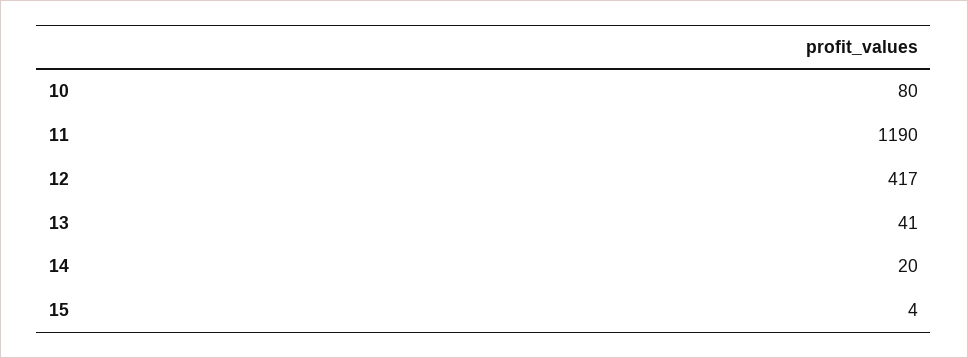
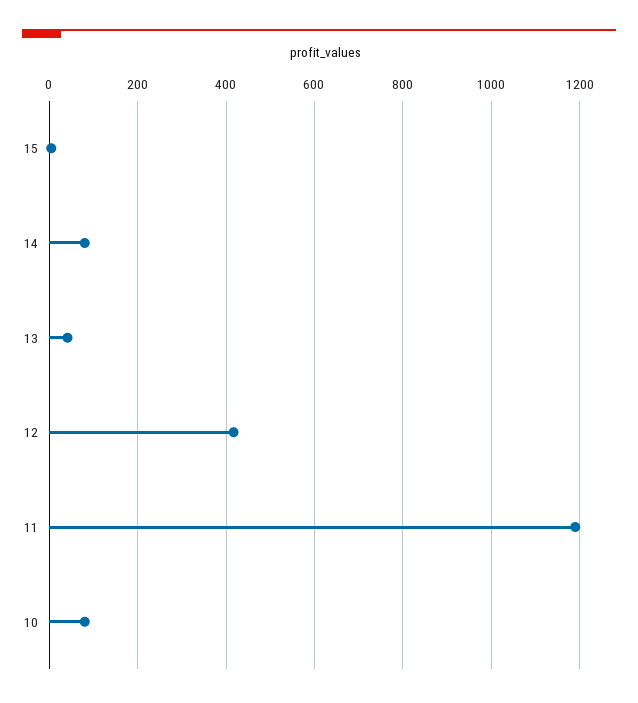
14: 20 -> 80

